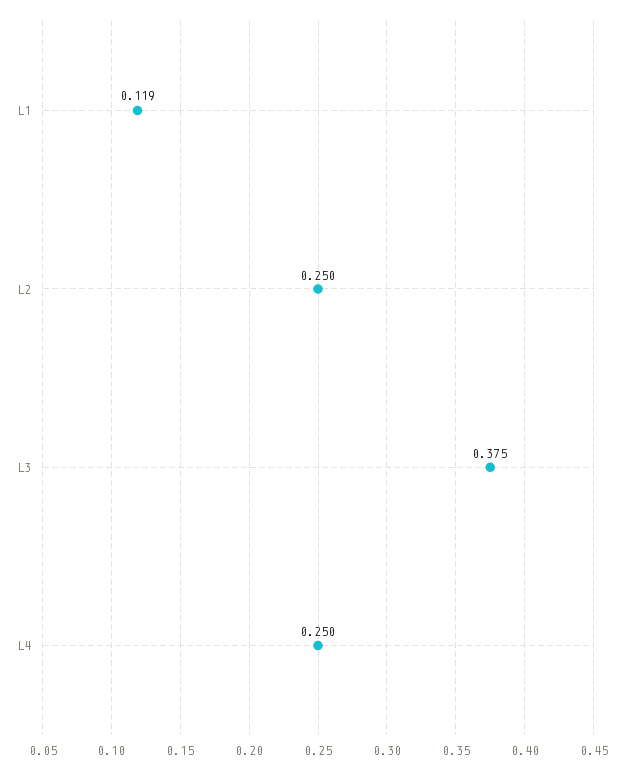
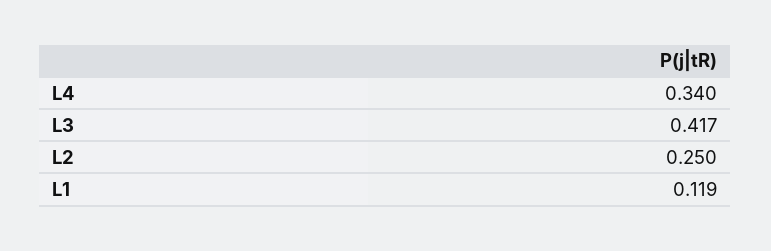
L3: 0.375 -> 0.417
L4: 0.25 -> 0.34

